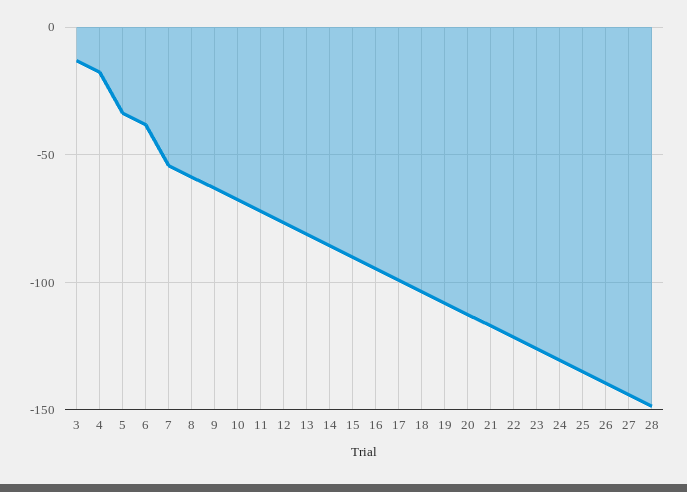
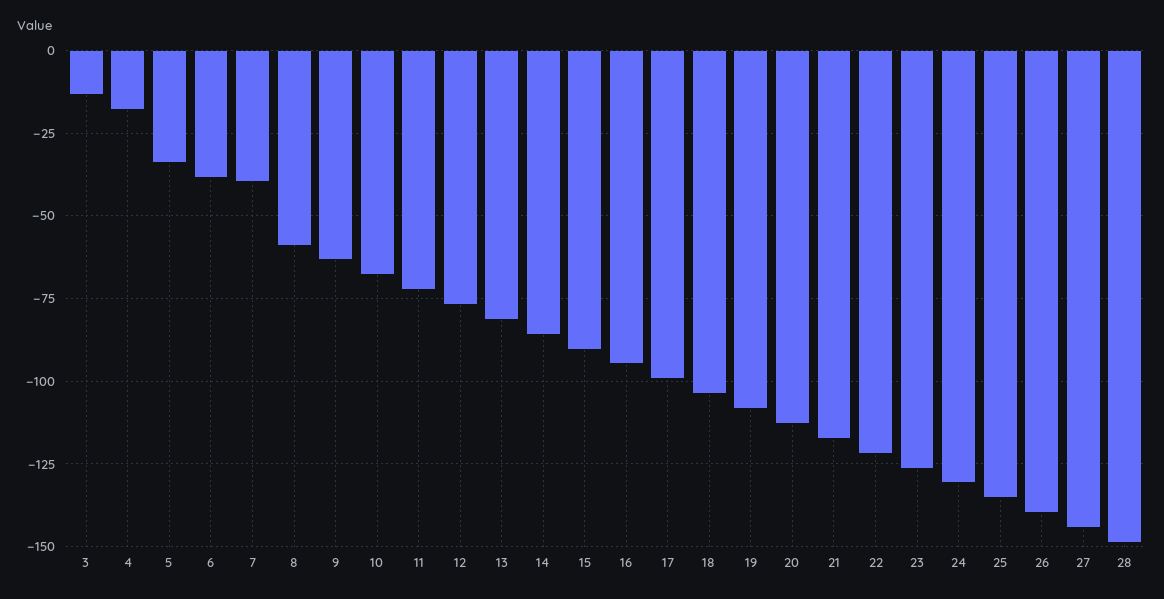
7: -55 -> -40

